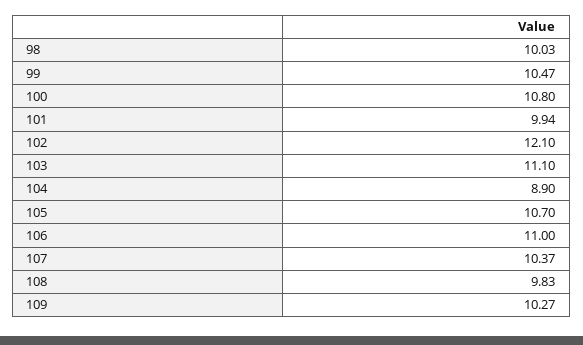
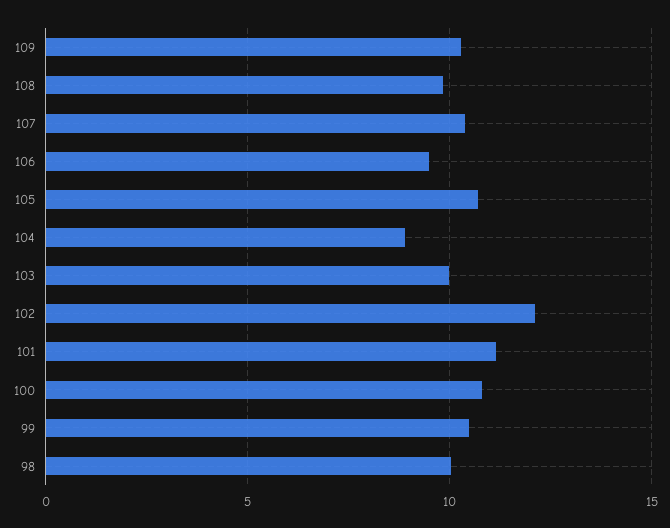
101: 9.94 -> 11
103: 11.1 -> 10
106: 11 -> 9.5

